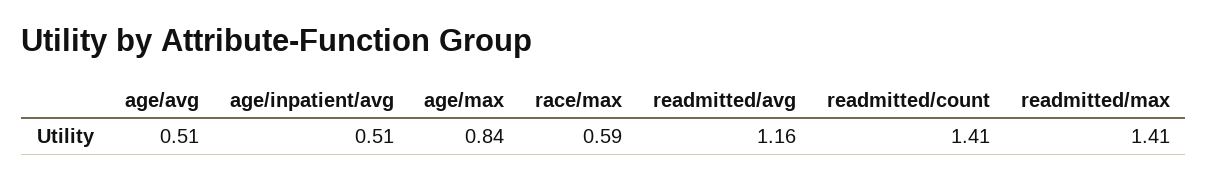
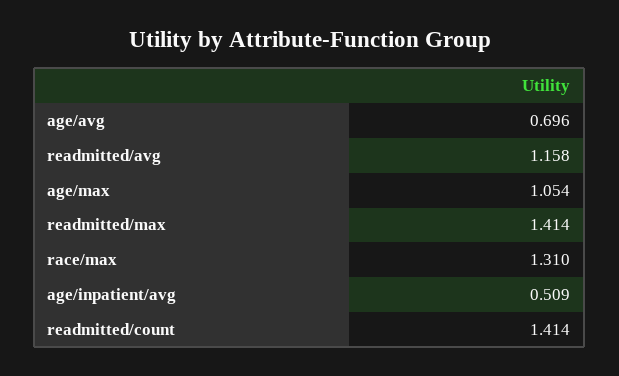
age/avg: 0.51 -> 0.696
age/max: 0.84 -> 1.054
race/max: 0.59 -> 1.31

